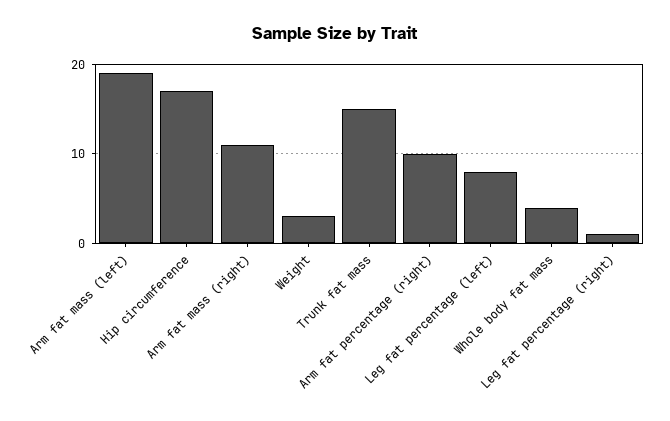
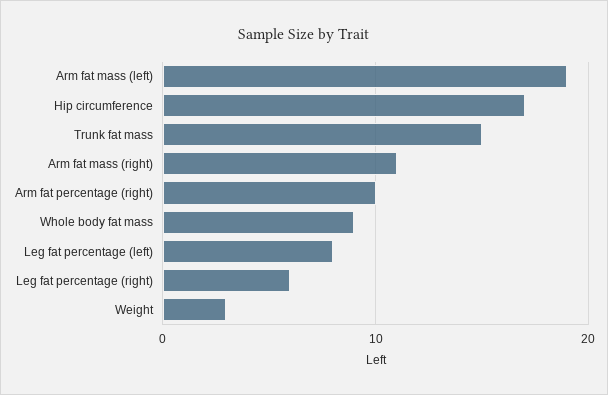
Whole body fat mass: 4 -> 9
Leg fat percentage (right): 1 -> 6

